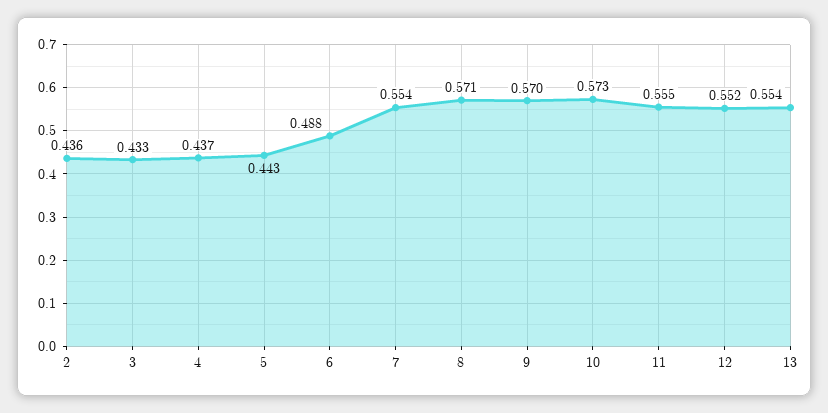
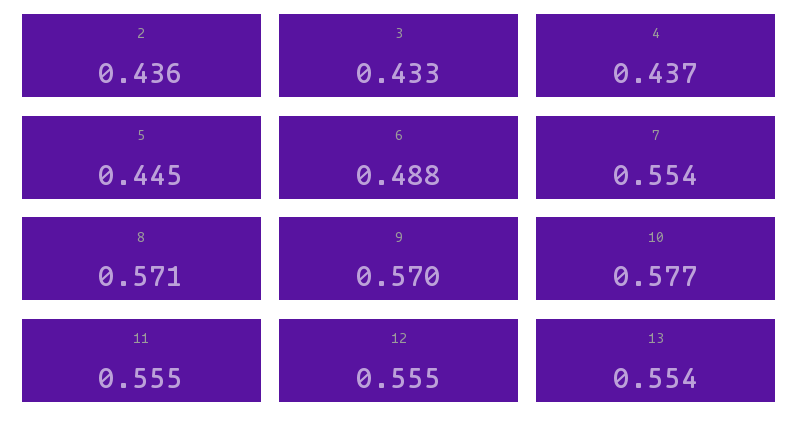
5: 0.443 -> 0.445
10: 0.573 -> 0.577
12: 0.552 -> 0.555

